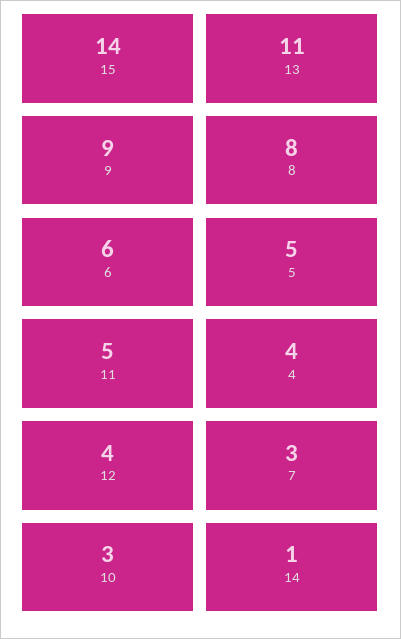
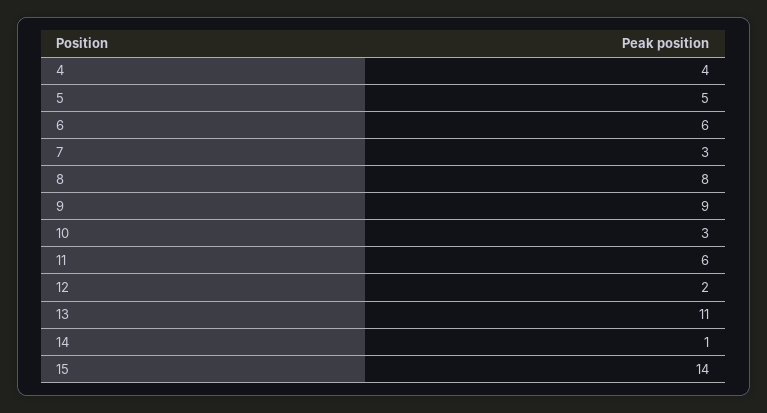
11: 5 -> 6
12: 4 -> 2

